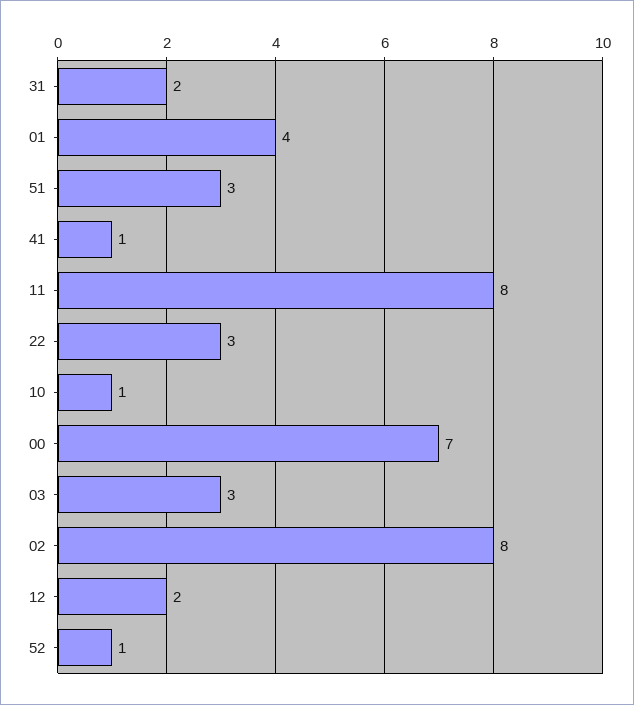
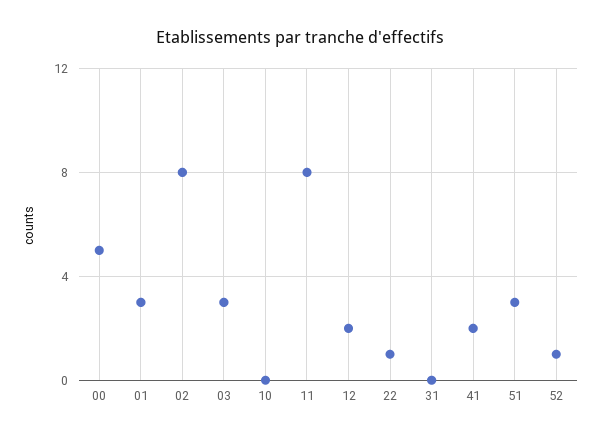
31: 2 -> 0
01: 4 -> 3
41: 1 -> 2
22: 3 -> 1
10: 1 -> 0
00: 7 -> 5

